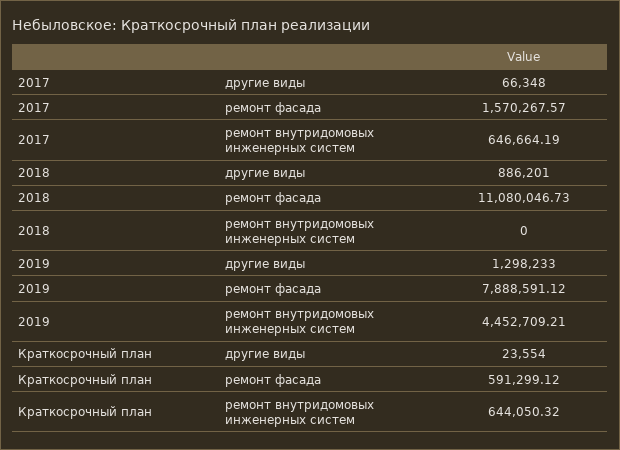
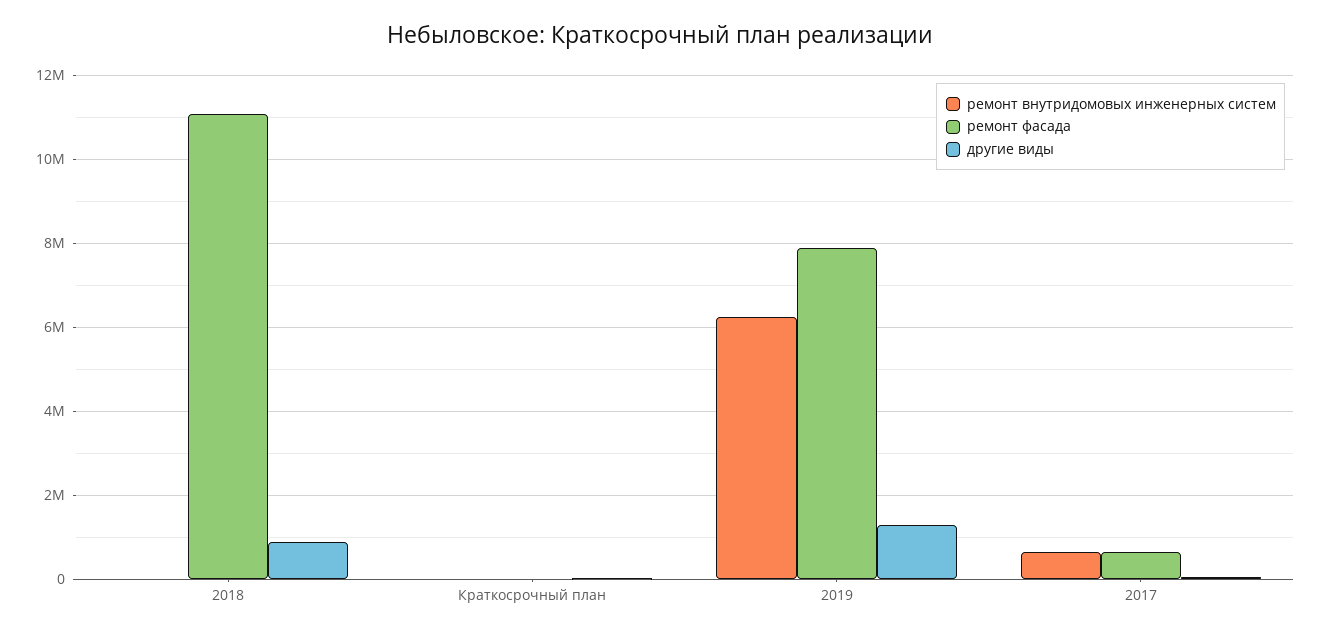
ремонт фасада, 2017: 1570267.57 -> 600000
ремонт внутридомовых инженерных систем, 2019: 4452709.21 -> 6200000
ремонт фасада, Краткосрочный план: 591299.12 -> 0
ремонт внутридомовых инженерных систем, Краткосрочный план: 644050.32 -> 0

